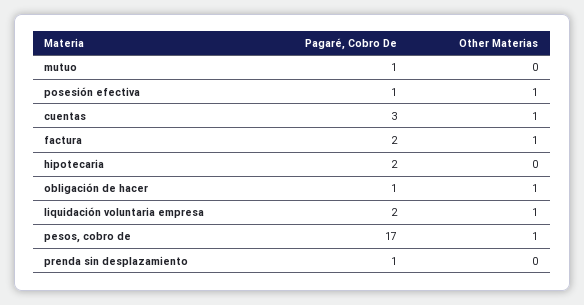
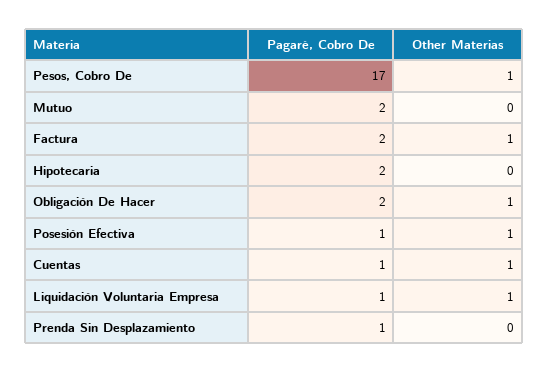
Pagaré, Cobro De, mutuo: 1 -> 2
Pagaré, Cobro De, cuentas: 3 -> 1
Pagaré, Cobro De, obligación de hacer: 1 -> 2
Pagaré, Cobro De, liquidación voluntaria empresa: 2 -> 1

